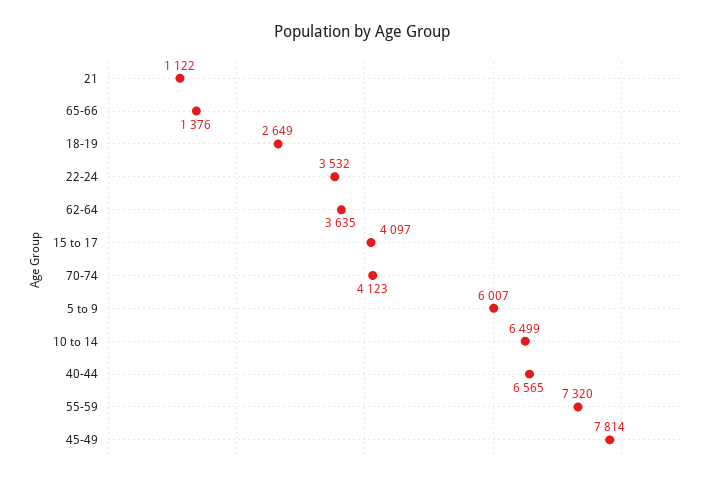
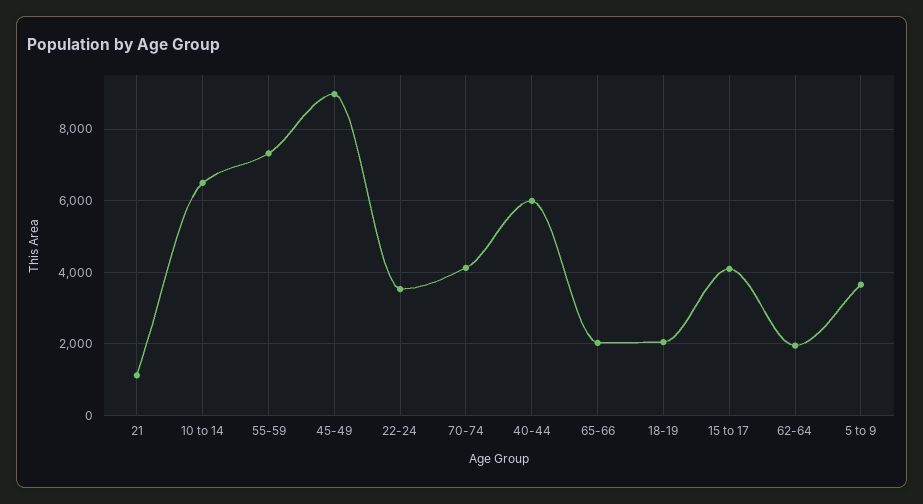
65-66: 1376 -> 2000
18-19: 2649 -> 2000
62-64: 3635 -> 2000
5 to 9: 6007 -> 3600
40-44: 6565 -> 6000
45-49: 7814 -> 9000

